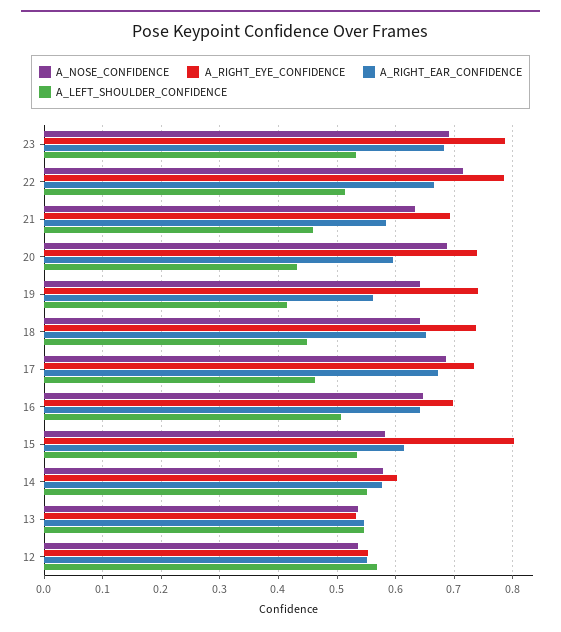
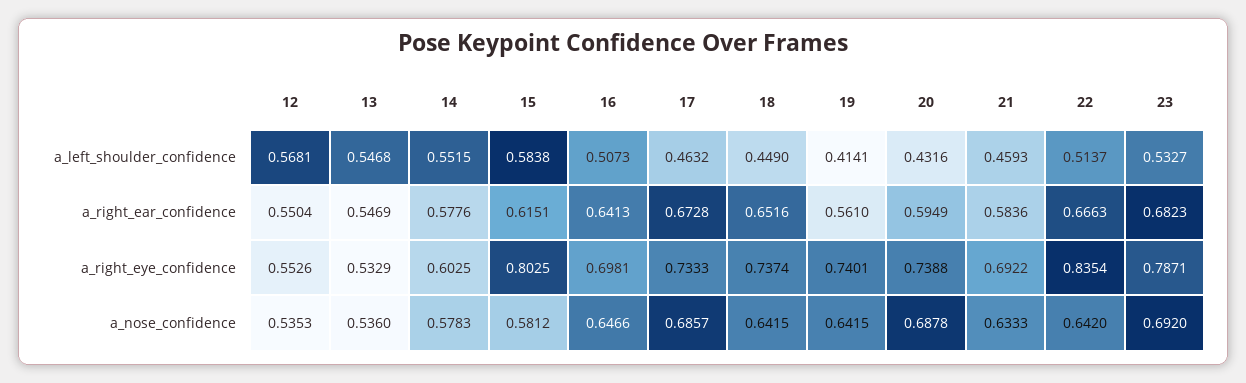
A_NOSE_CONFIDENCE, 22: 0.72 -> 0.642
A_RIGHT_EYE_CONFIDENCE, 22: 0.78 -> 0.8354
A_LEFT_SHOULDER_CONFIDENCE, 15: 0.54 -> 0.5838

